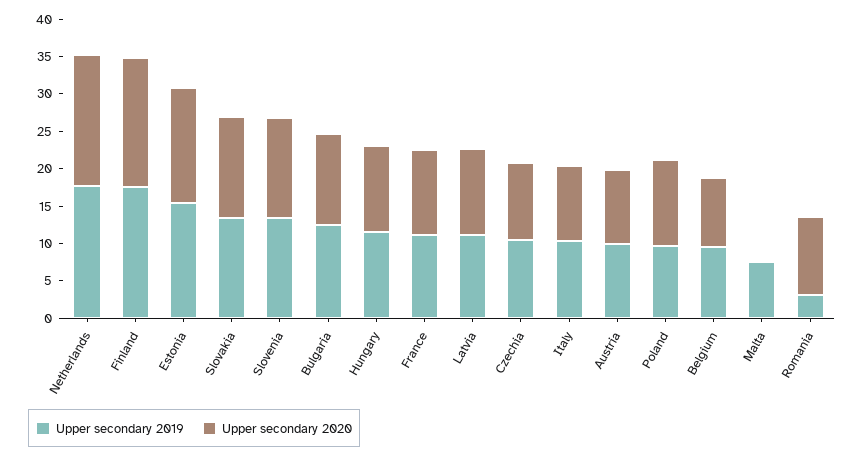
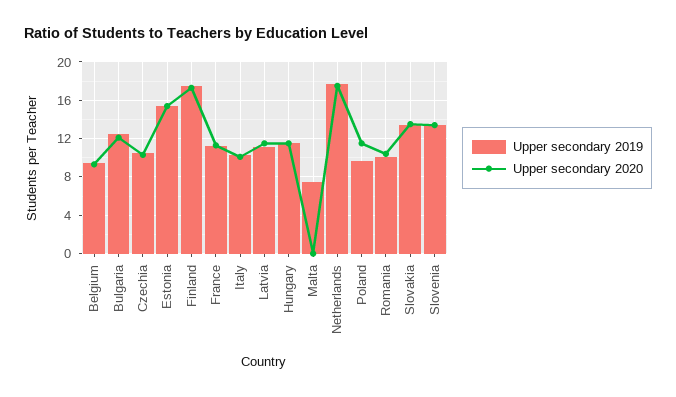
Upper secondary 2019, Austria: 10 -> none
Upper secondary 2020, Austria: 10 -> none
Upper secondary 2019, Romania: 2.5 -> 10

